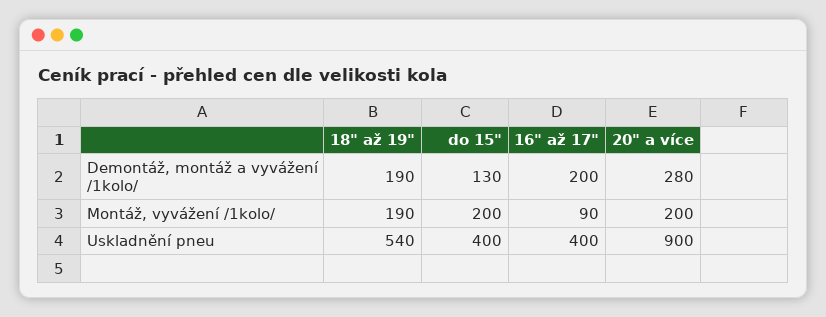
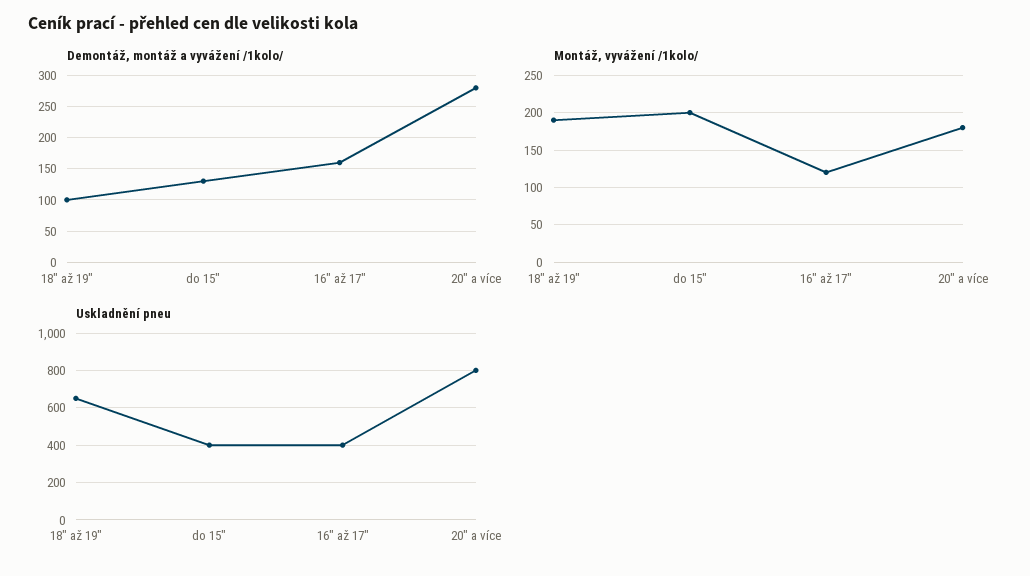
Demontáž, montáž a vyvážení /1kolo/, 18" až 19": 190 -> 100
Demontáž, montáž a vyvážení /1kolo/, 16" až 17": 200 -> 160
Montáž, vyvážení /1kolo/, 16" až 17": 90 -> 120
Montáž, vyvážení /1kolo/, 20" a více: 200 -> 180
Uskladnění pneu, 18" až 19": 540 -> 650
Uskladnění pneu, 20" a více: 900 -> 800

